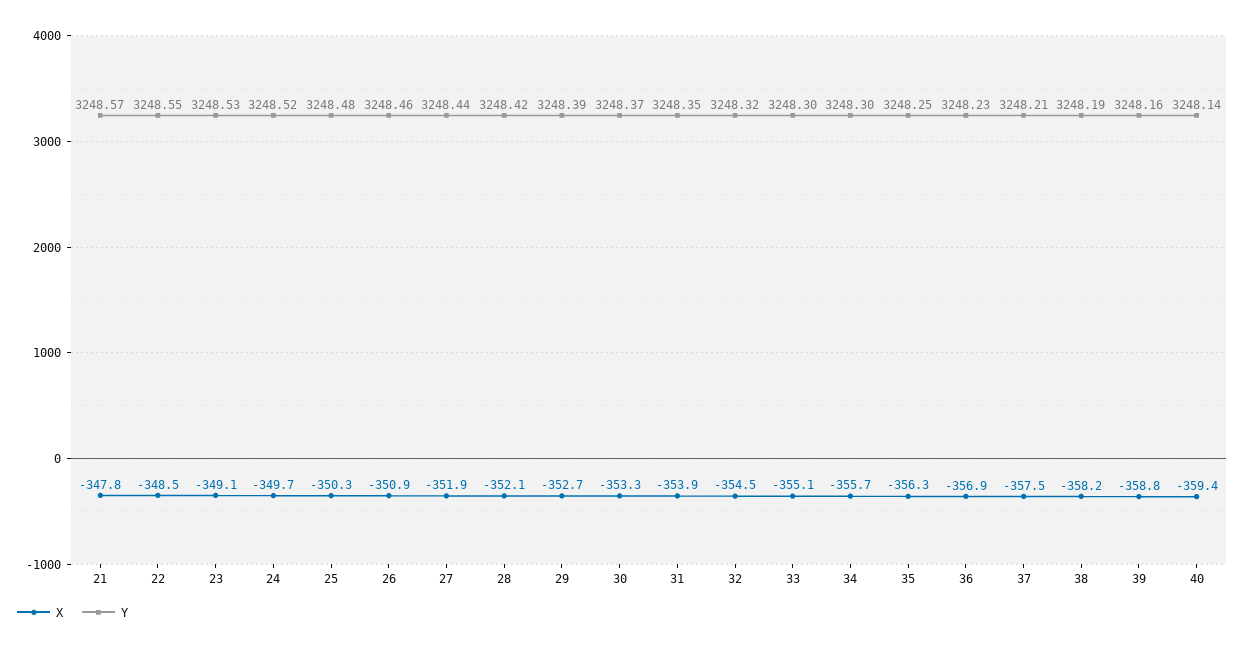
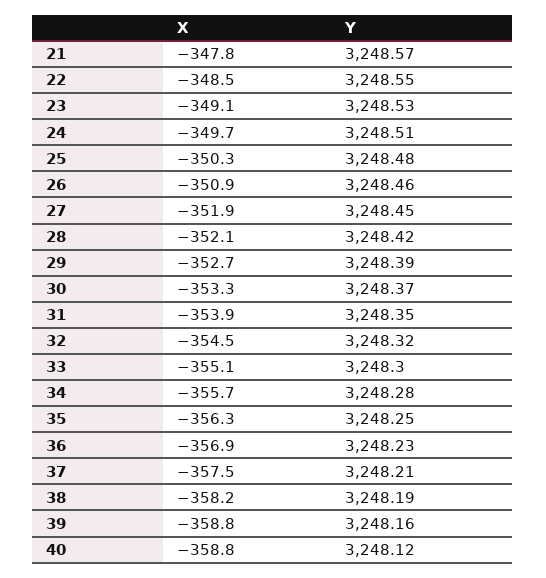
Y, 24: 3248.52 -> 3248.51
Y, 27: 3248.44 -> 3248.45
Y, 34: 3248.3 -> 3248.28
X, 40: -359.4 -> -358.8
Y, 40: 3248.14 -> 3248.12

